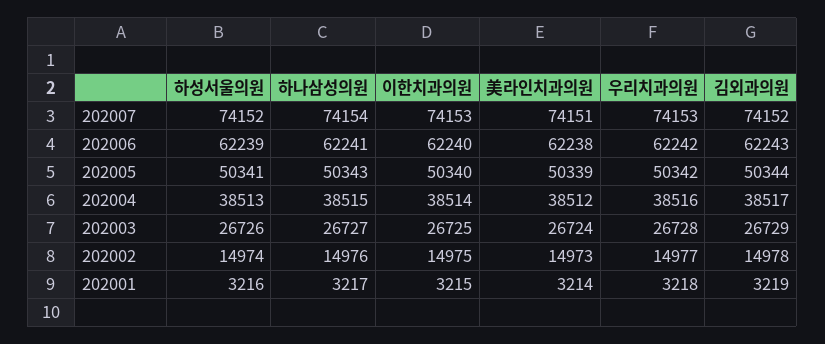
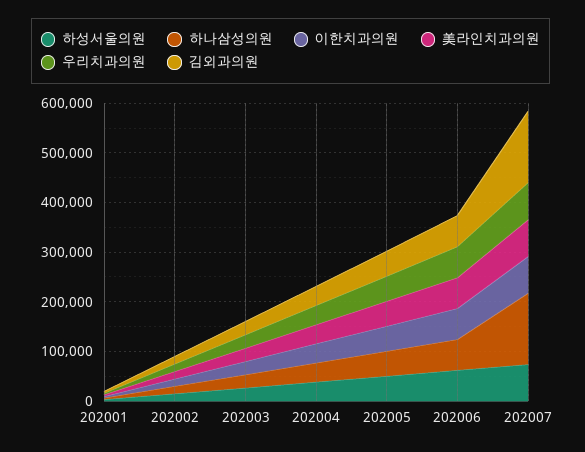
하나삼성의원, 202007: 74154 -> 140000
김외과의원, 202007: 74152 -> 140000

